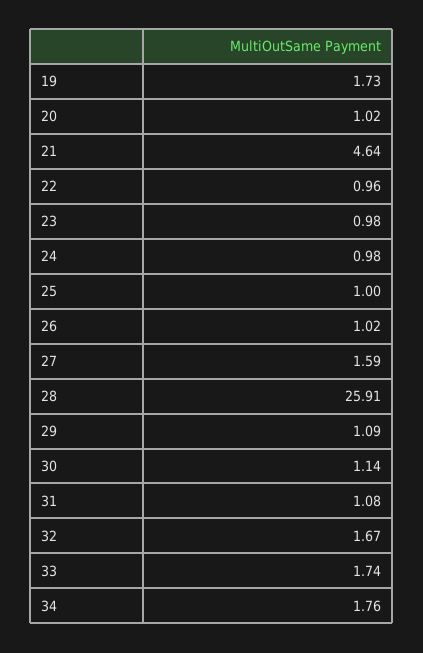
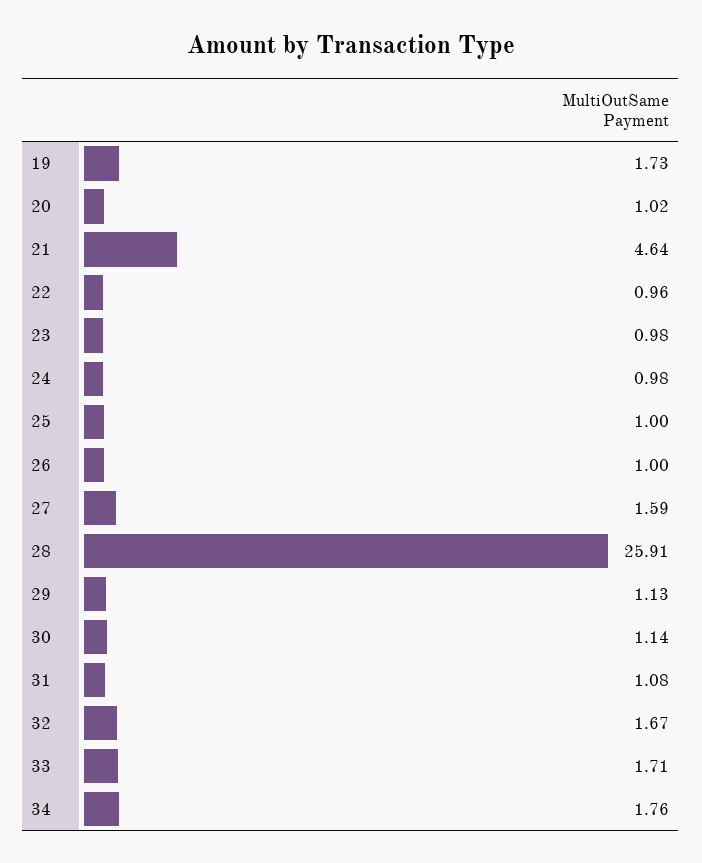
26: 1.02 -> 1
29: 1.09 -> 1.13
33: 1.74 -> 1.71

